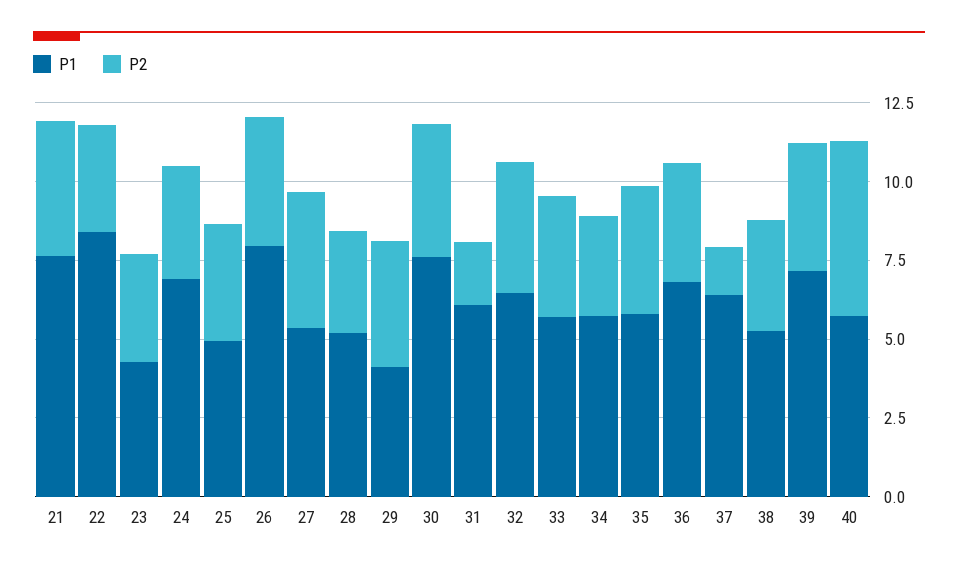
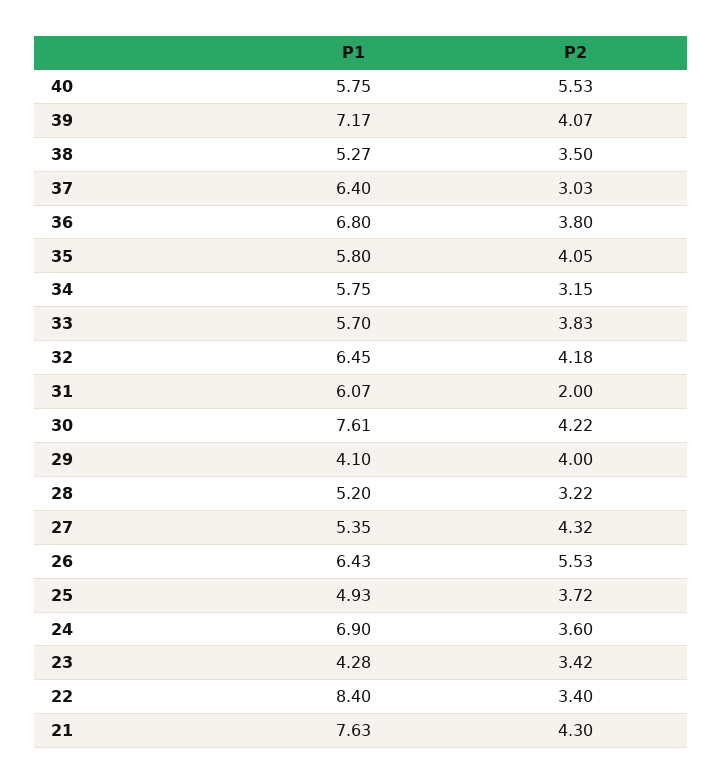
P1, 26: 8 -> 6.43
P2, 26: 4 -> 5.53
P2, 37: 1.5 -> 3.03

